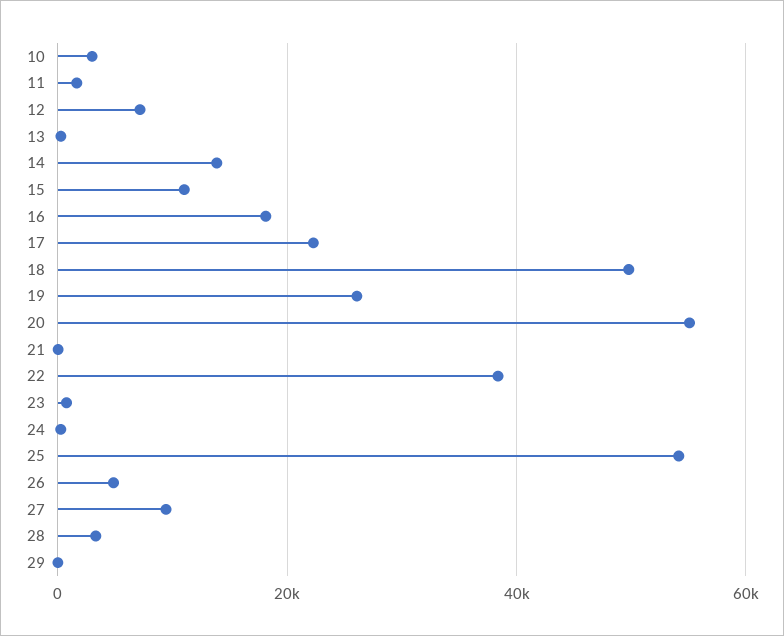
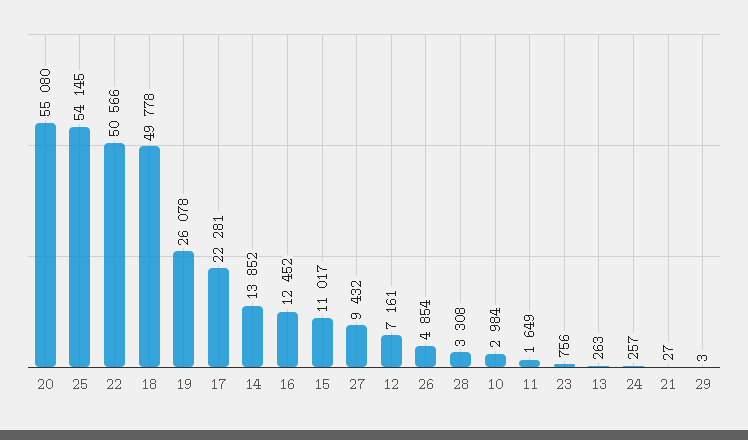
16: 18000 -> 12452
22: 38000 -> 50566

